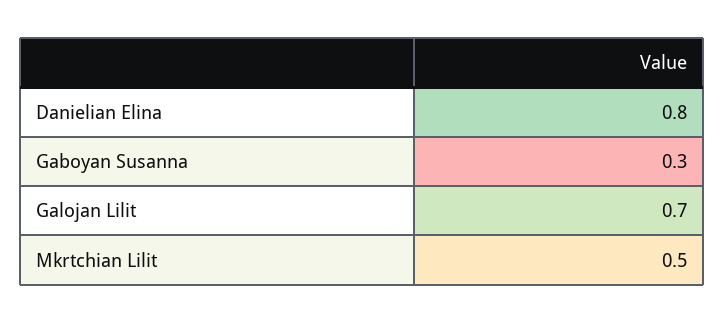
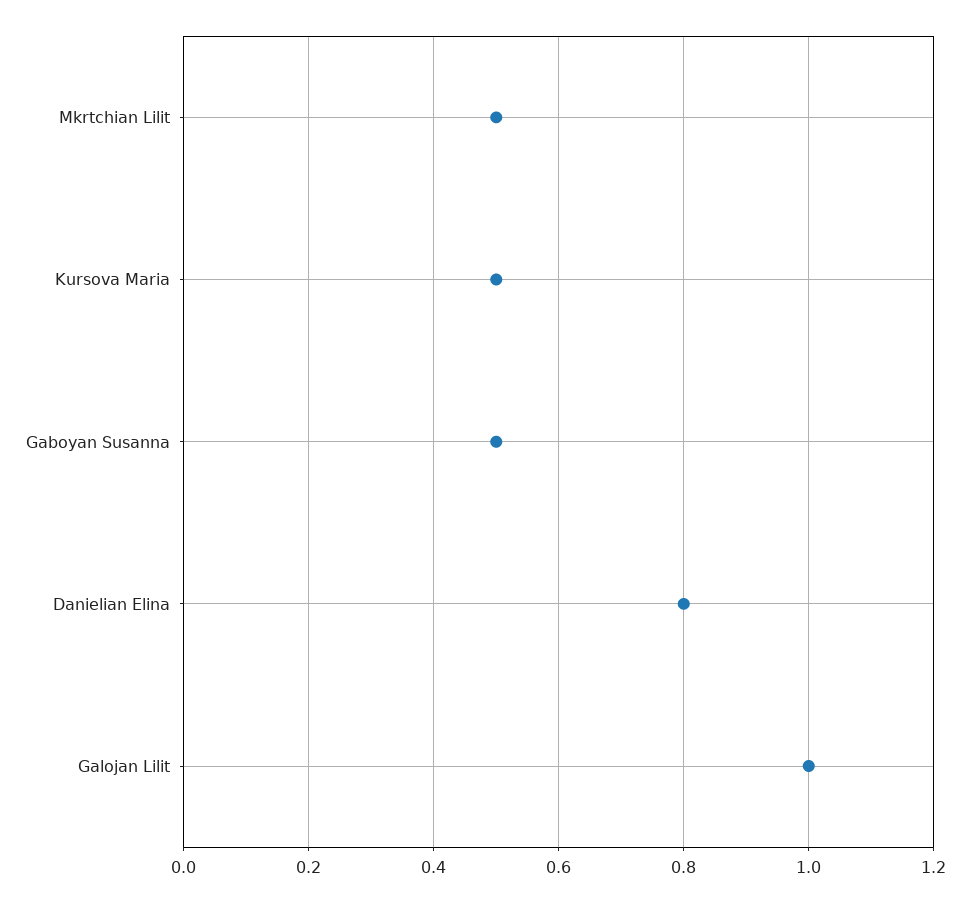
Gaboyan Susanna: 0.3 -> 0.5
Galojan Lilit: 0.7 -> 1
Kursova Maria: none -> 0.5

